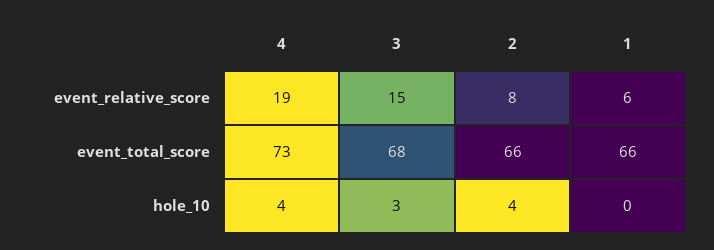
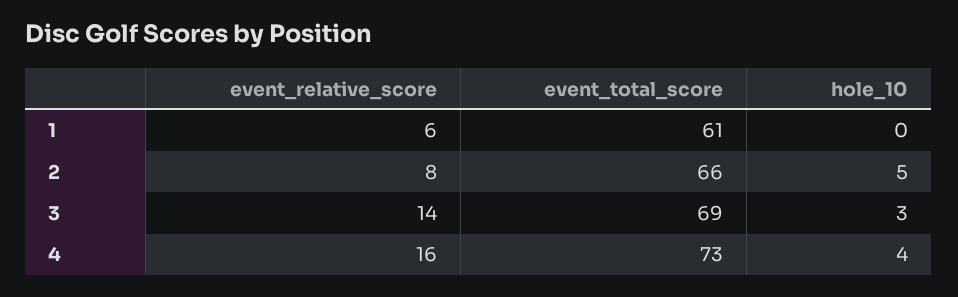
4, event_relative_score: 19 -> 16
3, event_relative_score: 15 -> 14
3, event_total_score: 68 -> 69
1, event_total_score: 66 -> 61
2, hole_10: 4 -> 5

